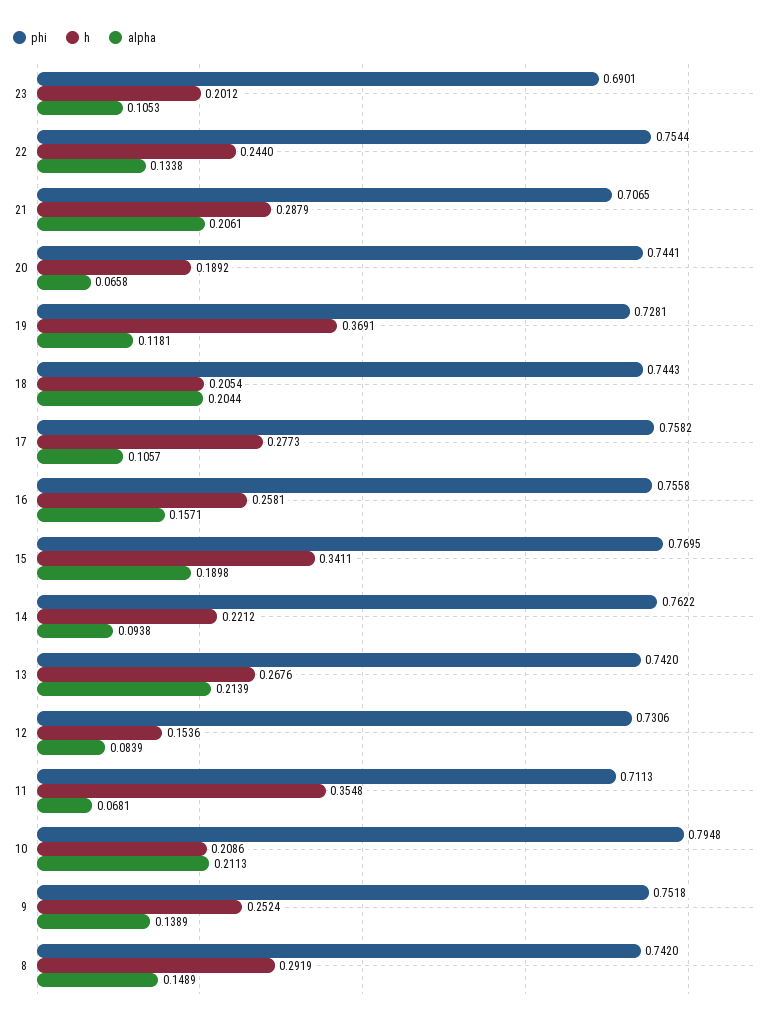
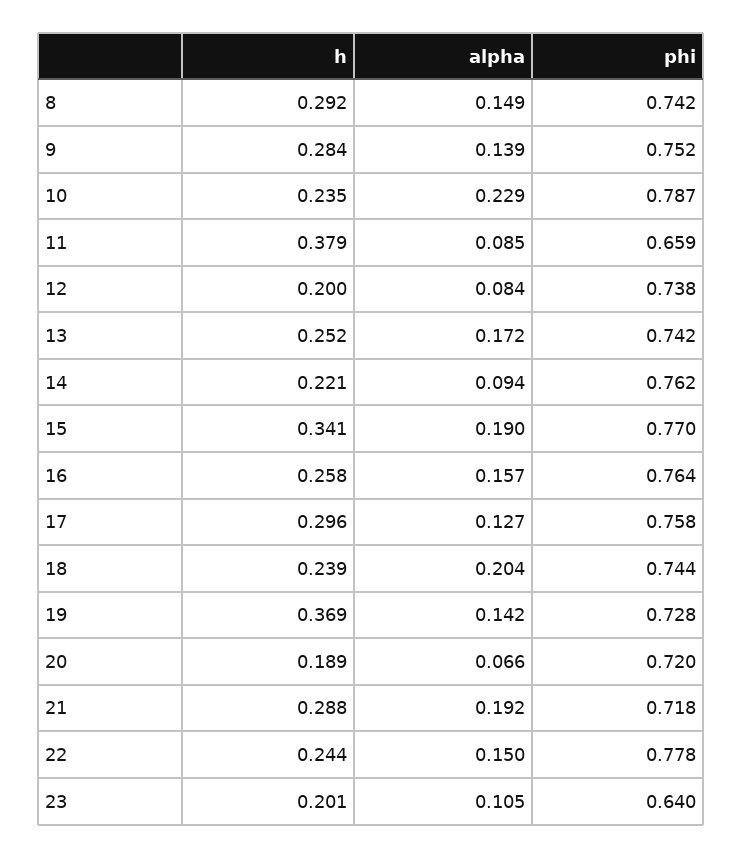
phi, 23: 0.6901 -> 0.64
phi, 22: 0.7544 -> 0.778
alpha, 22: 0.1338 -> 0.15
phi, 21: 0.7065 -> 0.718
alpha, 21: 0.2061 -> 0.192
phi, 20: 0.7441 -> 0.72
alpha, 19: 0.1181 -> 0.142
h, 18: 0.2054 -> 0.239
h, 17: 0.2773 -> 0.296
alpha, 17: 0.1057 -> 0.127
phi, 16: 0.7558 -> 0.764
h, 13: 0.2676 -> 0.252
alpha, 13: 0.2139 -> 0.172
phi, 12: 0.7306 -> 0.738
h, 12: 0.1536 -> 0.2
phi, 11: 0.7113 -> 0.659
h, 11: 0.3548 -> 0.379
alpha, 11: 0.0681 -> 0.085
phi, 10: 0.7948 -> 0.787
h, 10: 0.2086 -> 0.235
alpha, 10: 0.2113 -> 0.229
h, 9: 0.2524 -> 0.284

